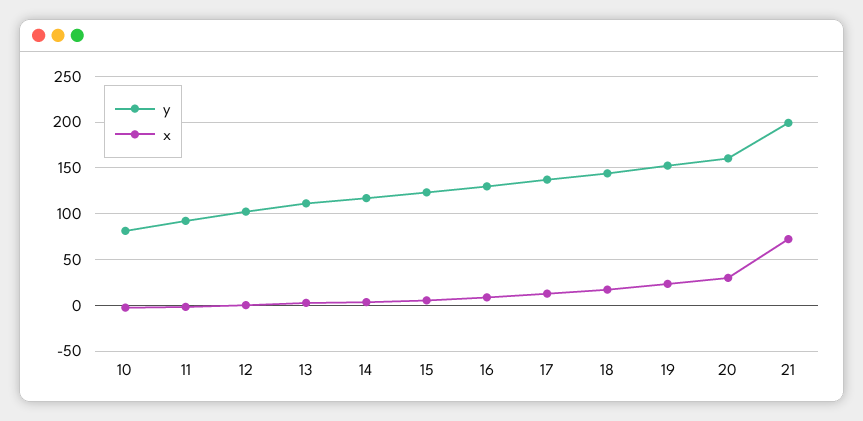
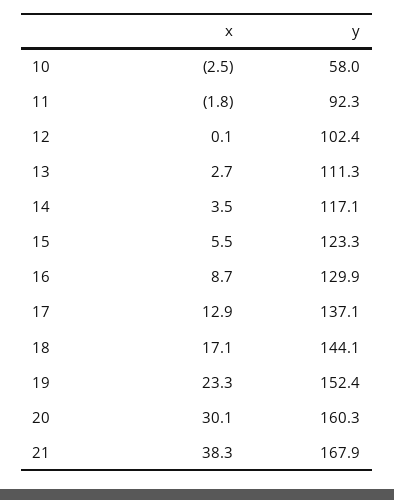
y, 10: 80 -> 58
y, 21: 200 -> 167.9
x, 21: 70 -> 38.3

